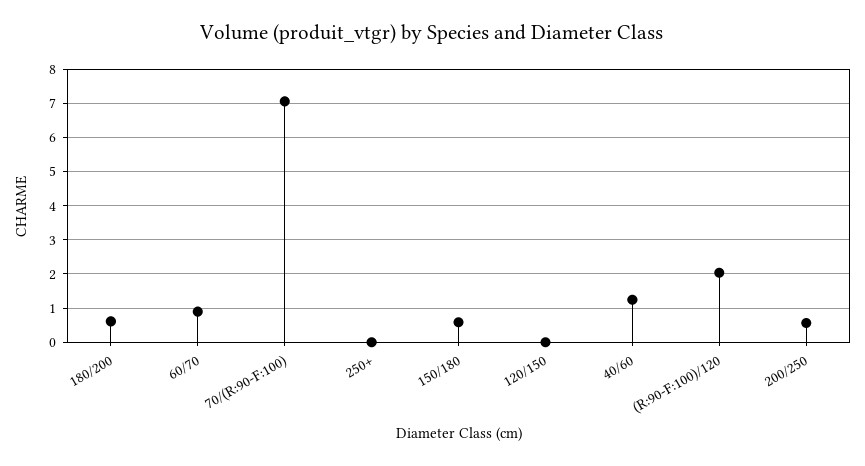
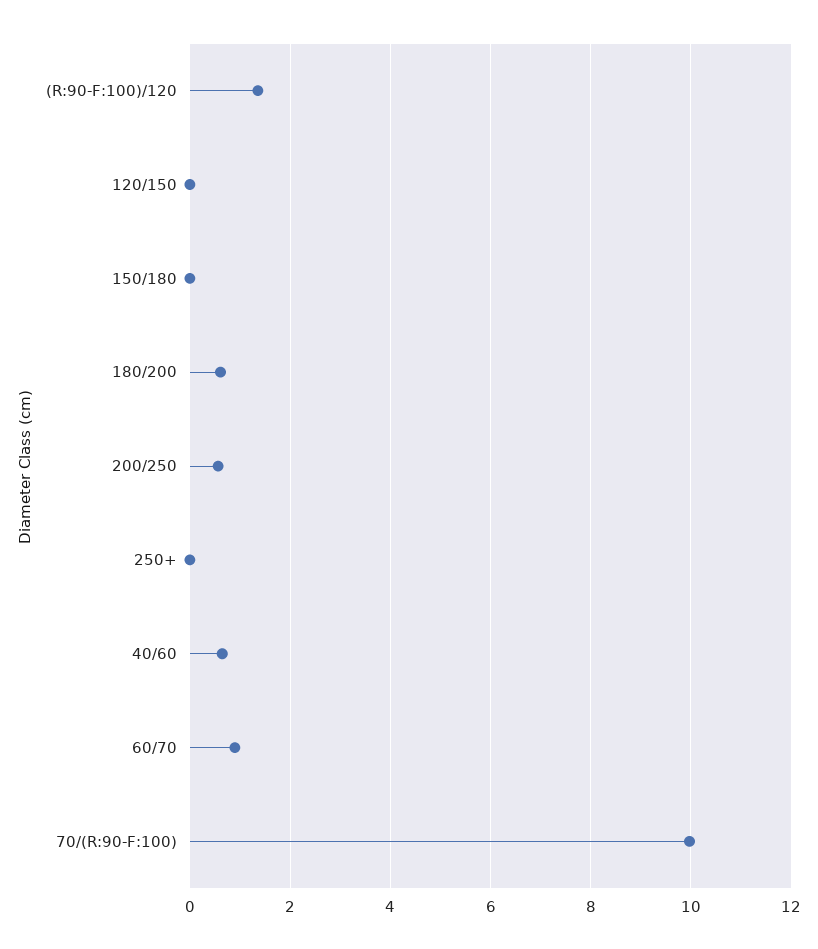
70/(R:90-F:100): 7 -> 10
150/180: 0.6 -> 0
40/60: 1.2 -> 0.6
(R:90-F:100)/120: 2 -> 1.4

